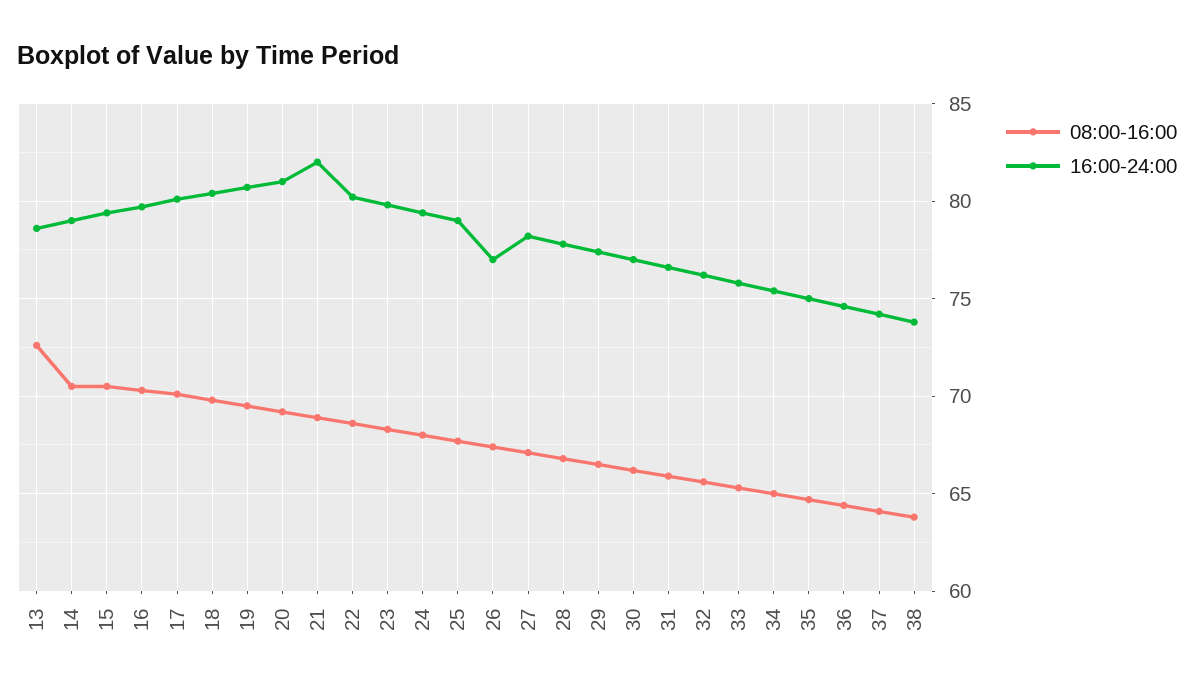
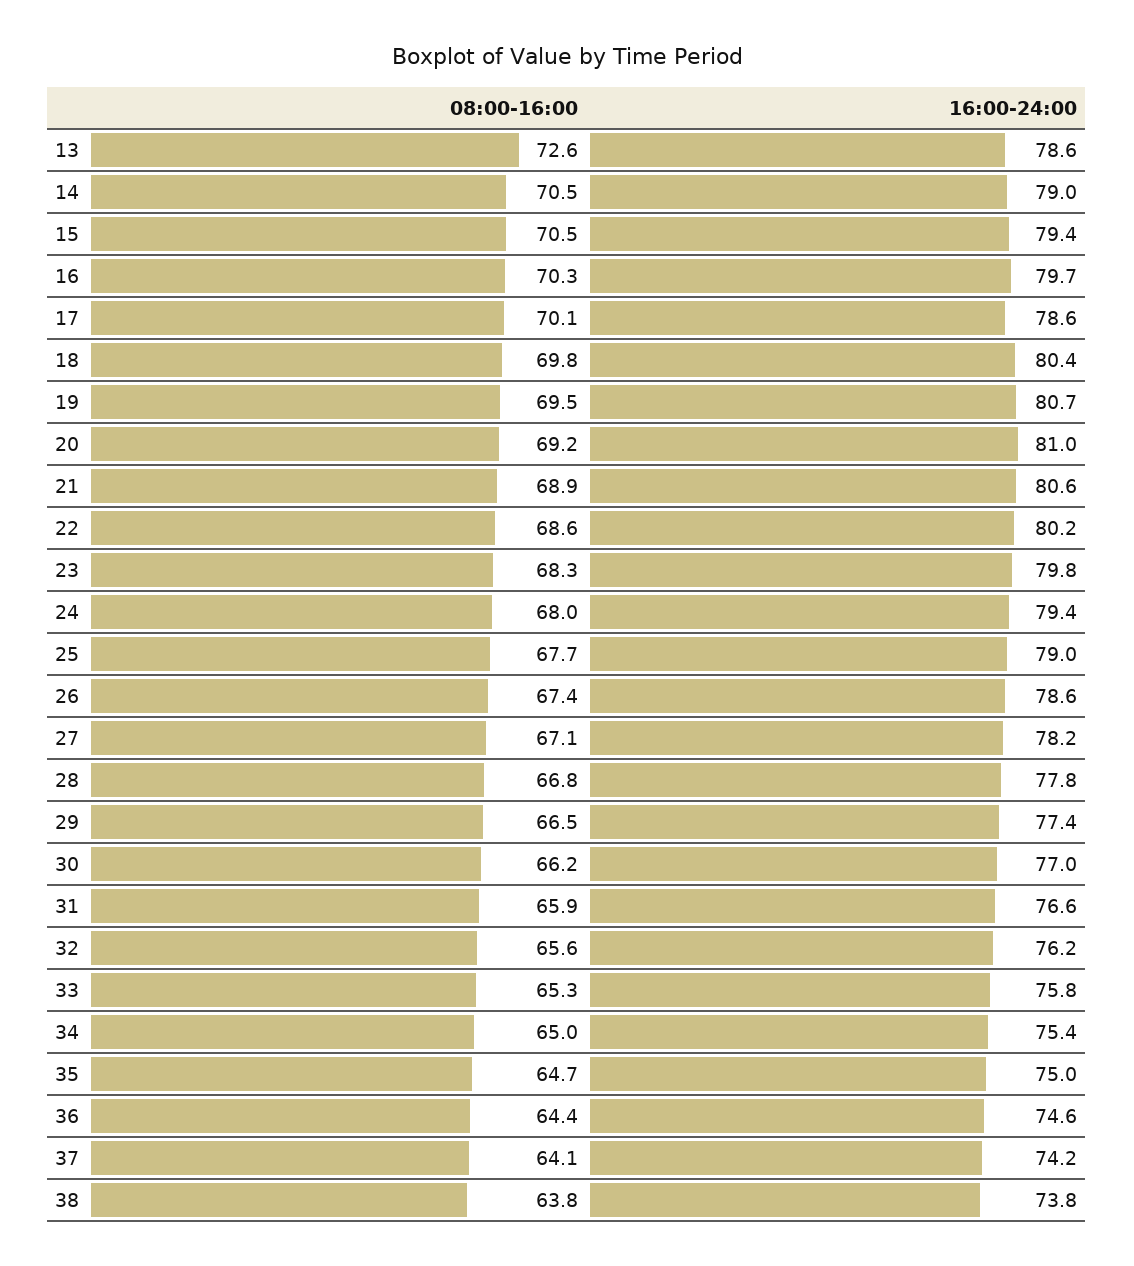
16:00-24:00, 17: 80 -> 78.6
16:00-24:00, 21: 82 -> 80.6
16:00-24:00, 26: 77 -> 78.6

